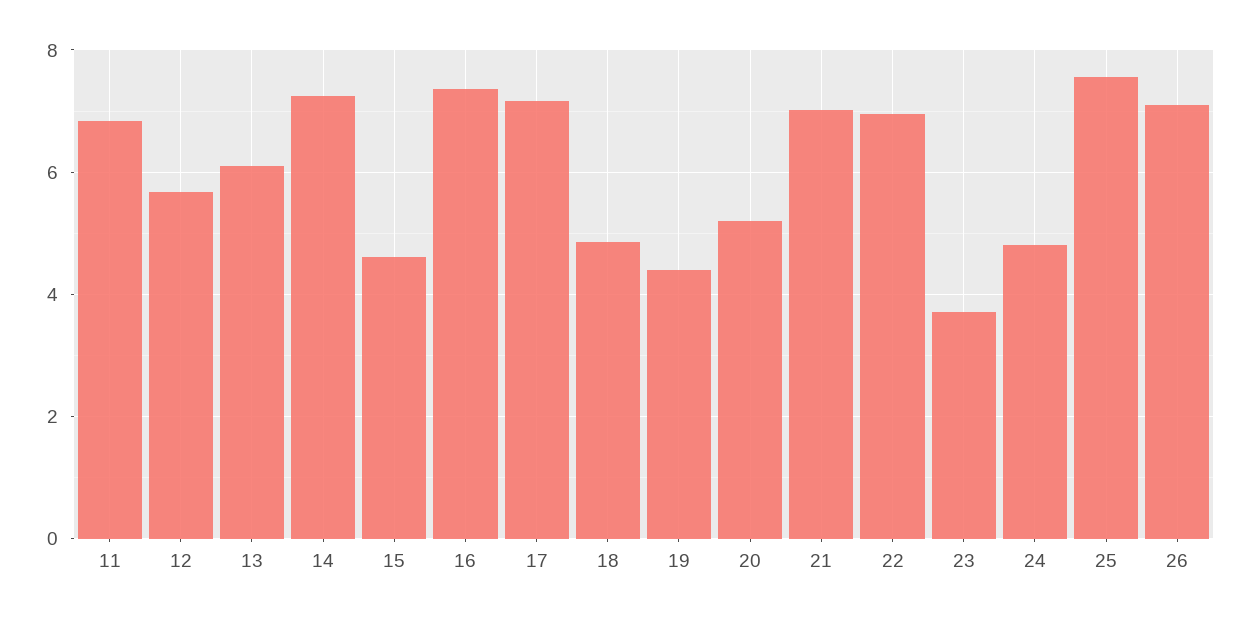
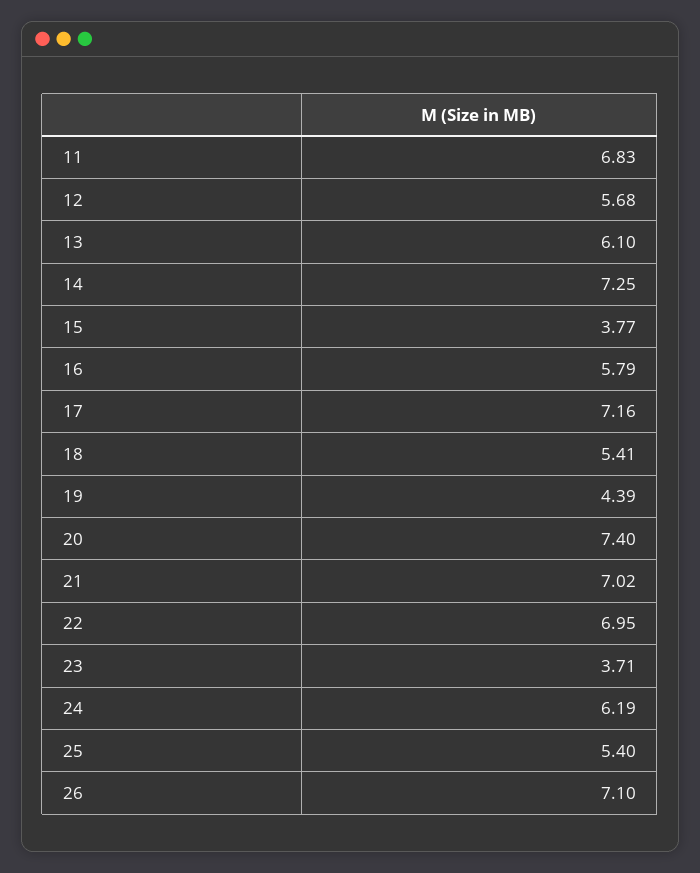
15: 4.6 -> 3.77
16: 7.4 -> 5.79
18: 4.8 -> 5.41
20: 5.2 -> 7.4
24: 4.8 -> 6.19
25: 7.6 -> 5.4

